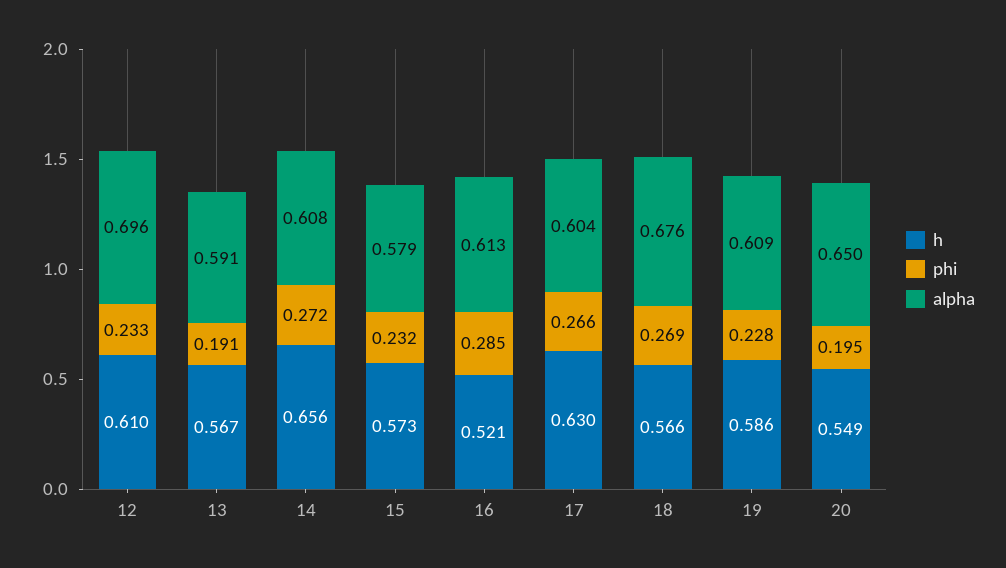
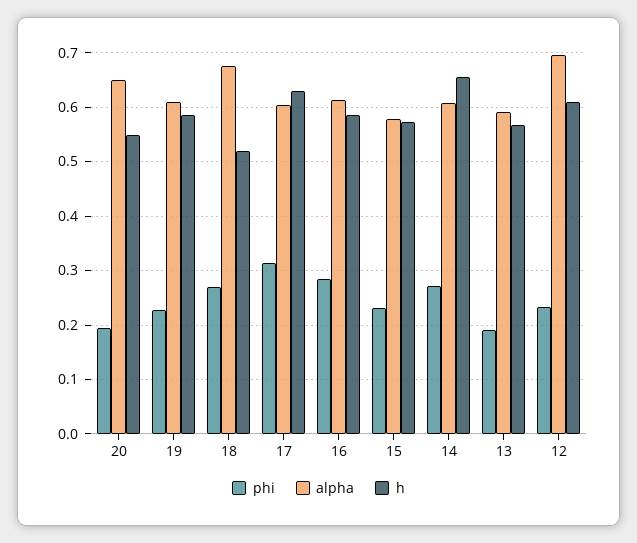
h, 16: 0.521 -> 0.58
phi, 17: 0.266 -> 0.32
h, 18: 0.566 -> 0.52

